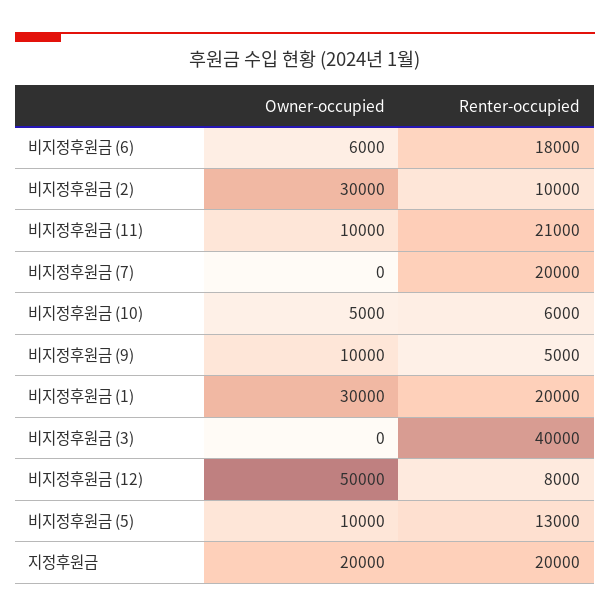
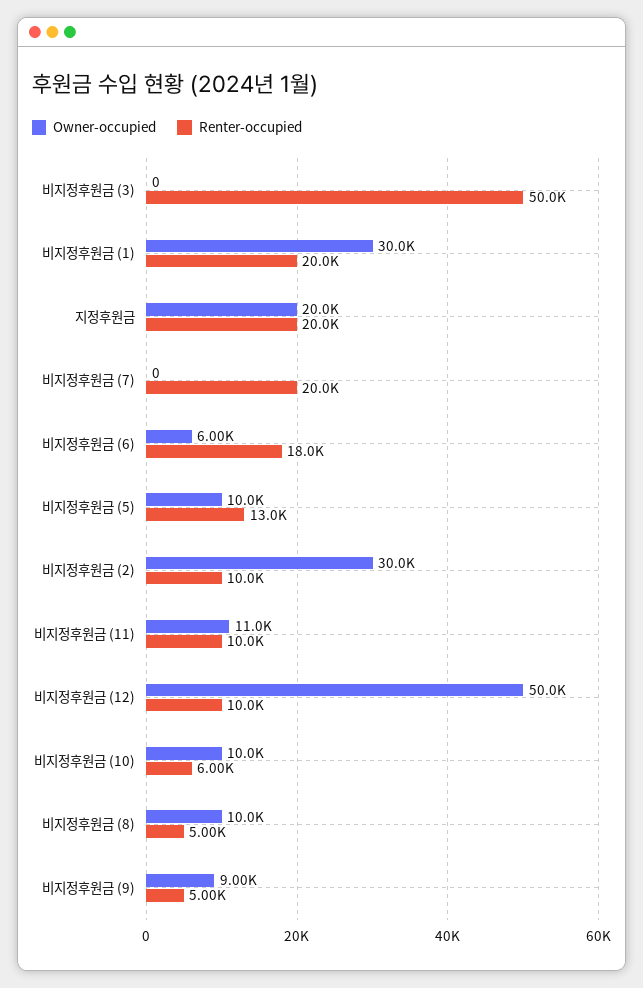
Owner-occupied, 비지정후원금 (11): 10000 -> 11000
Renter-occupied, 비지정후원금 (11): 21000 -> 10000
Owner-occupied, 비지정후원금 (10): 5000 -> 10000
Owner-occupied, 비지정후원금 (9): 10000 -> 9000
Renter-occupied, 비지정후원금 (3): 40000 -> 50000
Renter-occupied, 비지정후원금 (12): 8000 -> 10000
Owner-occupied, 비지정후원금 (8): none -> 10000
Renter-occupied, 비지정후원금 (8): none -> 5000

